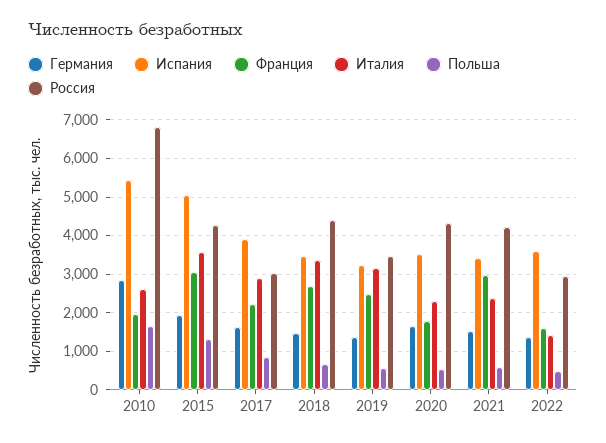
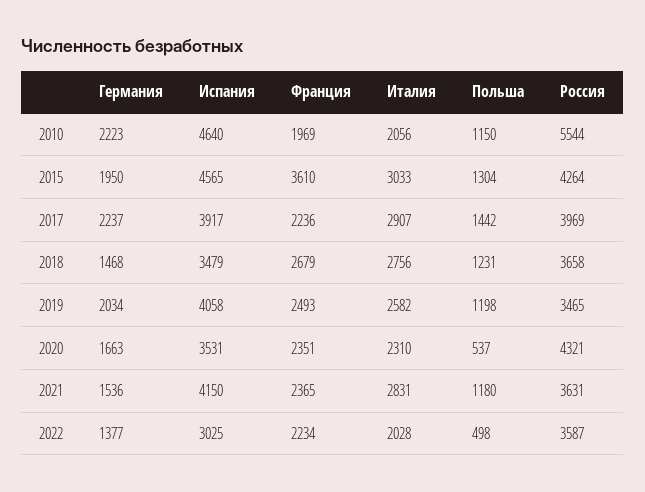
Германия, 2010: 2800 -> 2223
Испания, 2010: 5400 -> 4640
Италия, 2010: 2600 -> 2056
Польша, 2010: 1600 -> 1150
Россия, 2010: 6800 -> 5544
Испания, 2015: 5000 -> 4565
Франция, 2015: 3000 -> 3610
Италия, 2015: 3600 -> 3033
Германия, 2017: 1600 -> 2237
Польша, 2017: 800 -> 1442
Россия, 2017: 3000 -> 3969
Италия, 2018: 3400 -> 2756
Польша, 2018: 600 -> 1231
Россия, 2018: 4400 -> 3658
Германия, 2019: 1400 -> 2034
Испания, 2019: 3200 -> 4058
Италия, 2019: 3200 -> 2582
Польша, 2019: 600 -> 1198
Франция, 2020: 1800 -> 2351
Испания, 2021: 3400 -> 4150
Франция, 2021: 3000 -> 2365
Италия, 2021: 2400 -> 2831
Польша, 2021: 600 -> 1180
Россия, 2021: 4200 -> 3631
Испания, 2022: 3600 -> 3025
Франция, 2022: 1600 -> 2234
Италия, 2022: 1400 -> 2028
Россия, 2022: 3000 -> 3587

